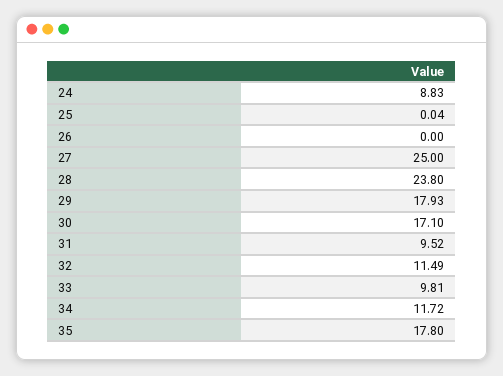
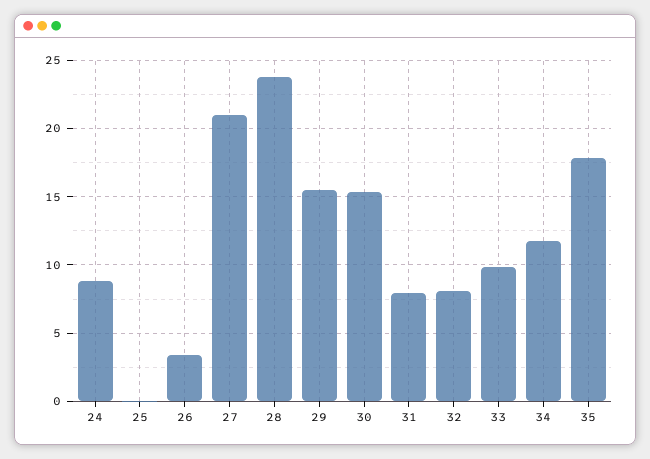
26: 0 -> 3.5
27: 25 -> 21
29: 17.93 -> 15.5
30: 17.1 -> 15.5
31: 9.52 -> 8
32: 11.49 -> 8

